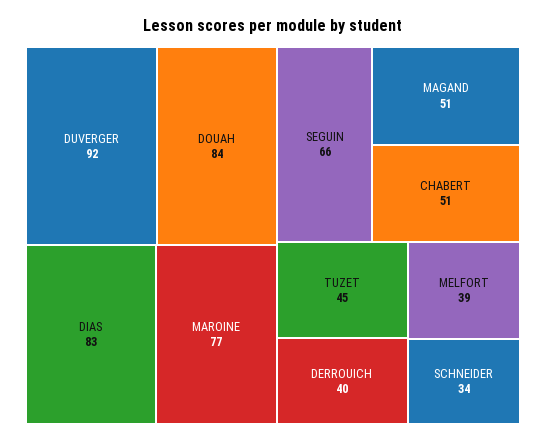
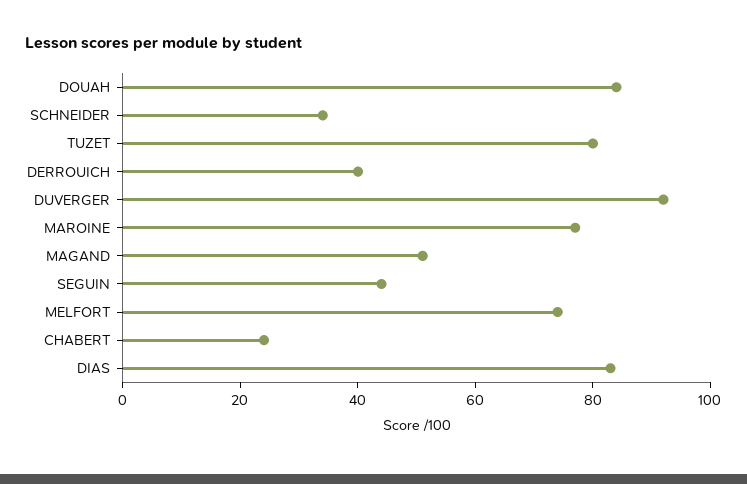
SEGUIN: 66 -> 45
CHABERT: 51 -> 25
TUZET: 45 -> 80
MELFORT: 39 -> 75

